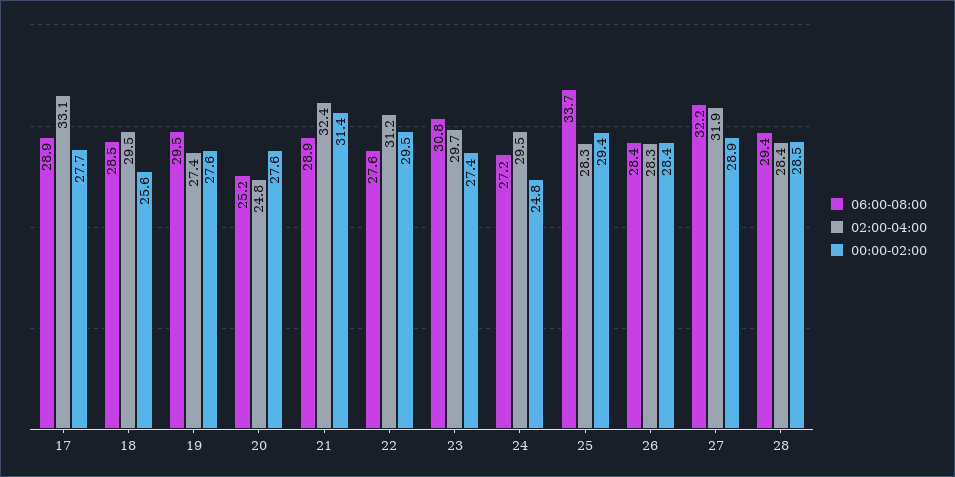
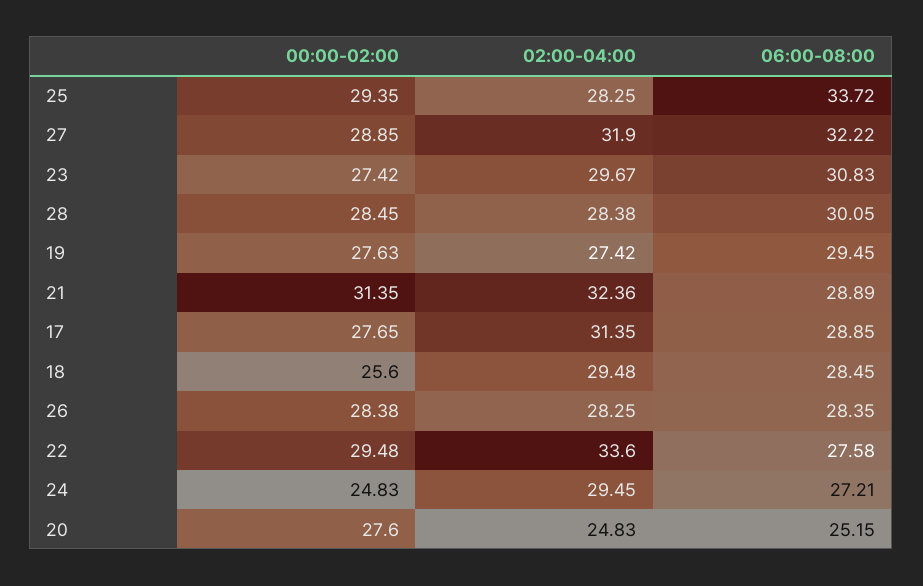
02:00-04:00, 17: 33.1 -> 31.35
02:00-04:00, 22: 31.2 -> 33.6
06:00-08:00, 28: 29.4 -> 30.05

